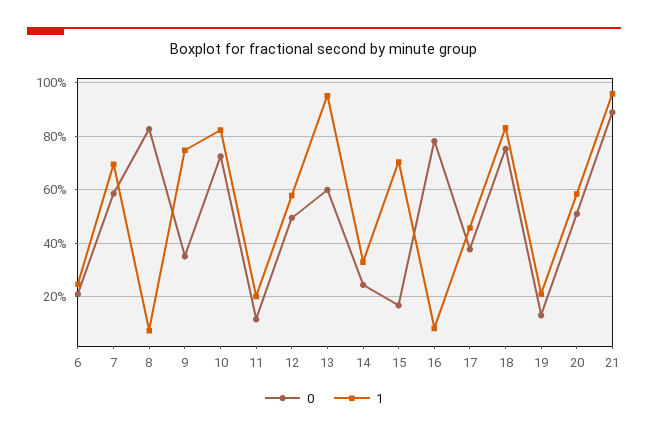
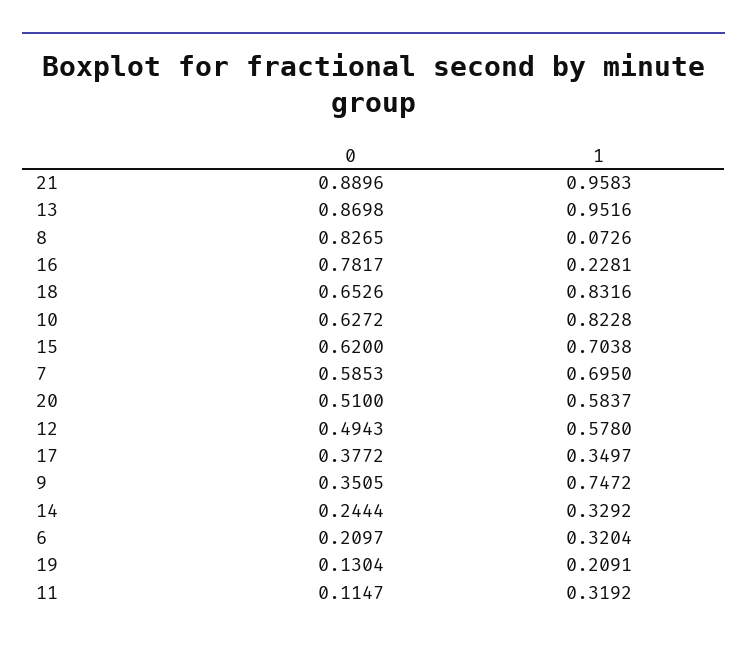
1, 6: 0.25 -> 0.3204
0, 10: 0.725 -> 0.6272
1, 11: 0.2 -> 0.3192
0, 13: 0.6 -> 0.8698
0, 15: 0.175 -> 0.62
1, 16: 0.075 -> 0.2281
1, 17: 0.45 -> 0.3497
0, 18: 0.75 -> 0.6526

